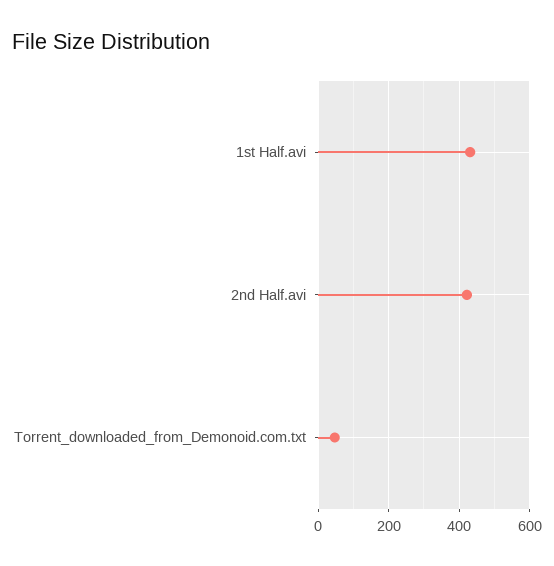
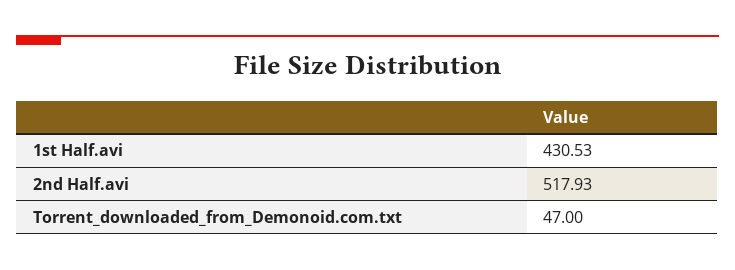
2nd Half.avi: 420 -> 517.93

